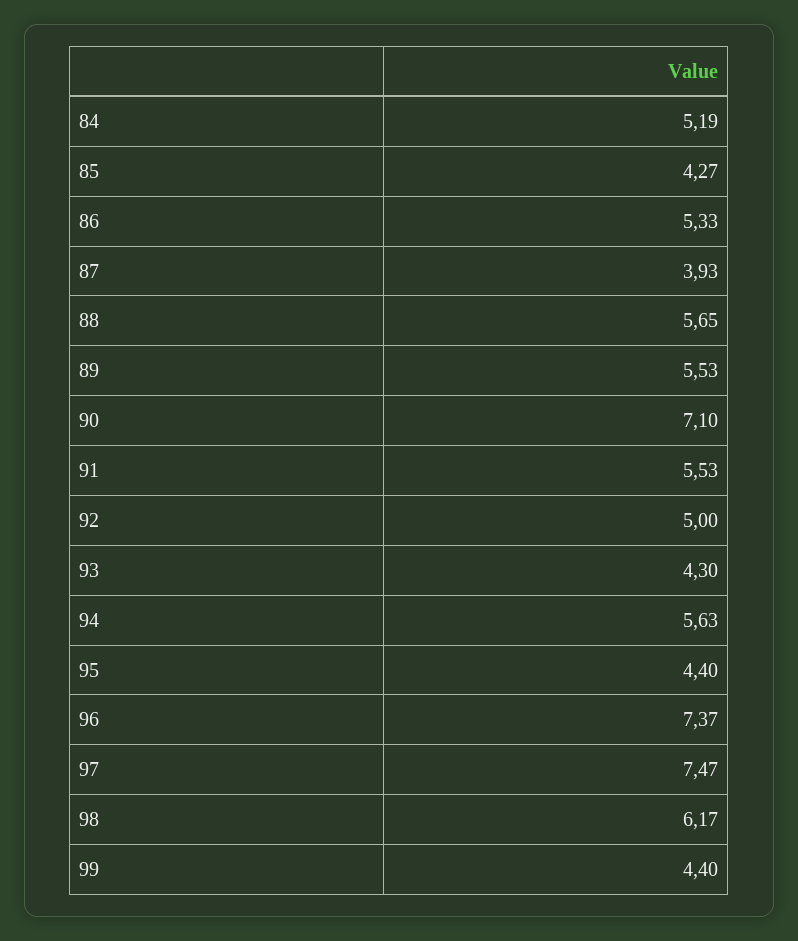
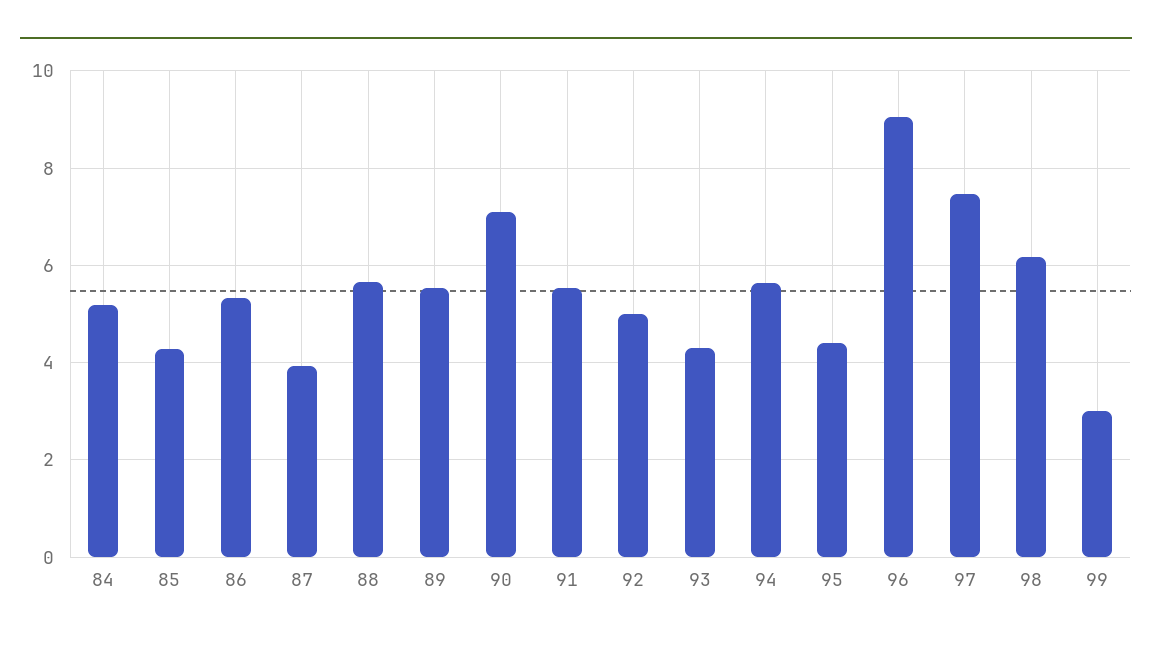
96: 7.37 -> 9
99: 4.4 -> 3

